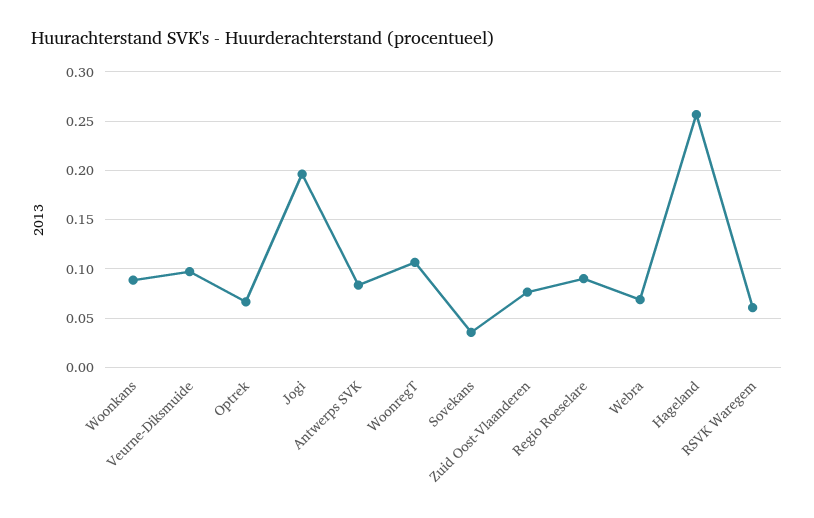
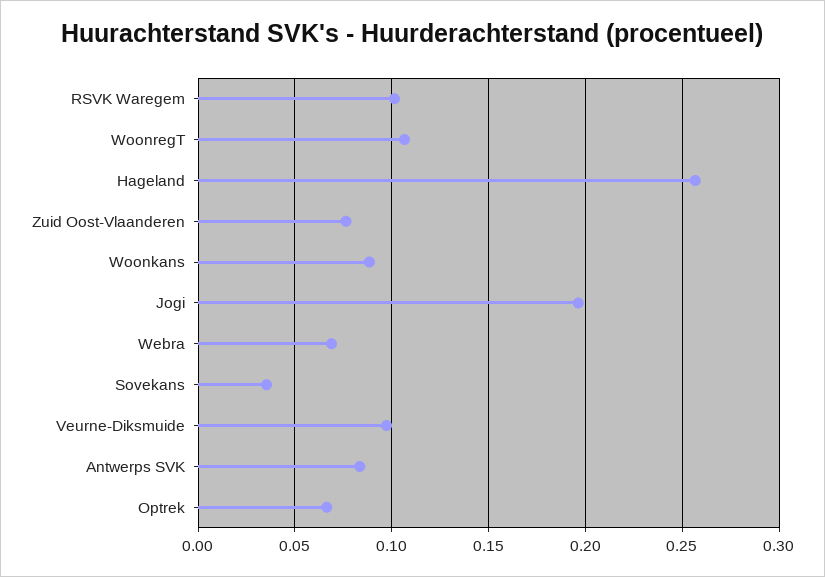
Regio Roeselare: 0.09 -> none
RSVK Waregem: 0.06 -> 0.1

